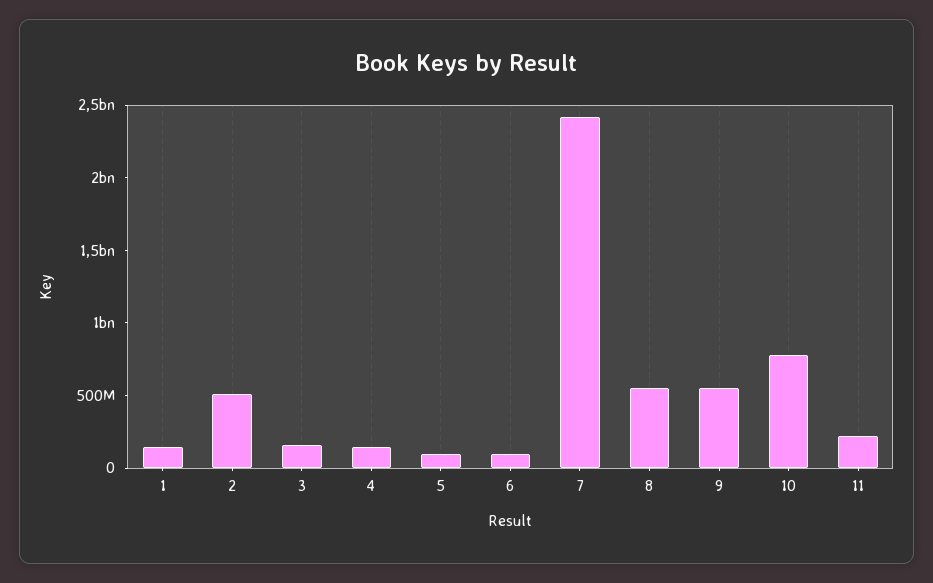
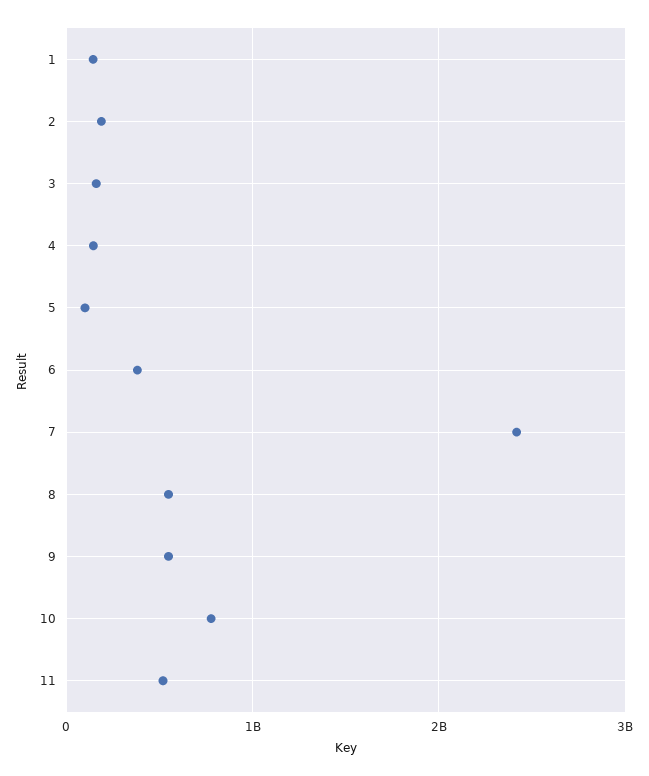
2: 500000000 -> 200000000
6: 100000000 -> 400000000
11: 200000000 -> 500000000

